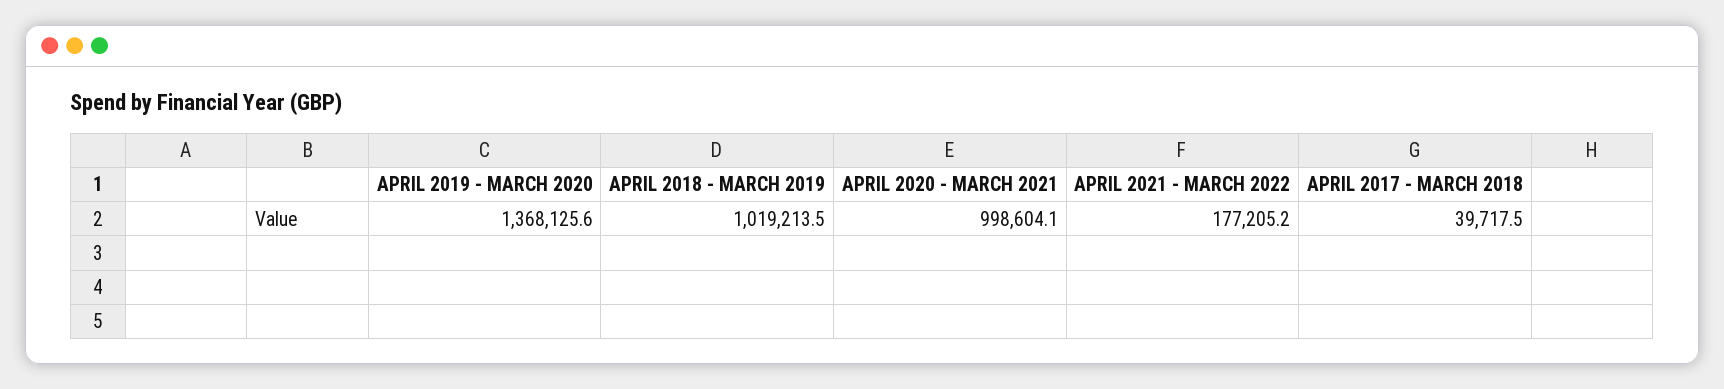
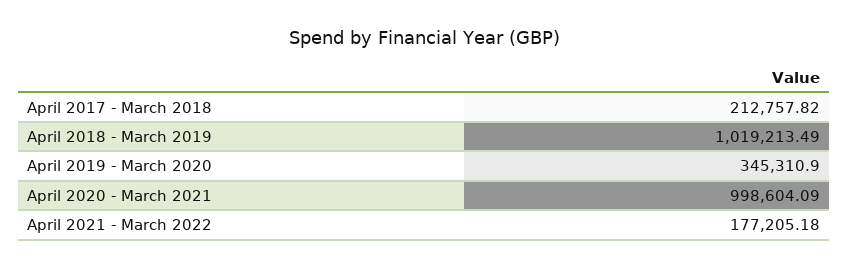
APRIL 2019 - MARCH 2020: 1368125.6 -> 345310.9
APRIL 2017 - MARCH 2018: 39717.5 -> 212757.82

